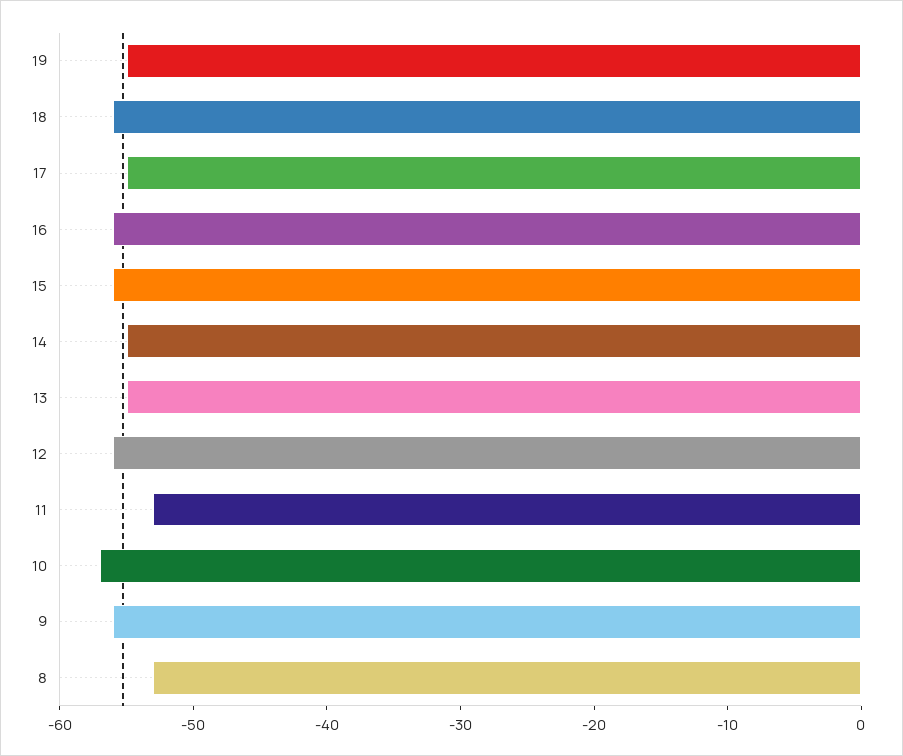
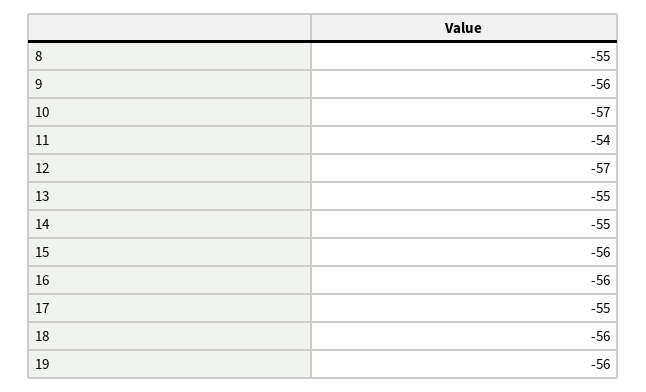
19: -55 -> -56
12: -56 -> -57
11: -53 -> -54
8: -53 -> -55

